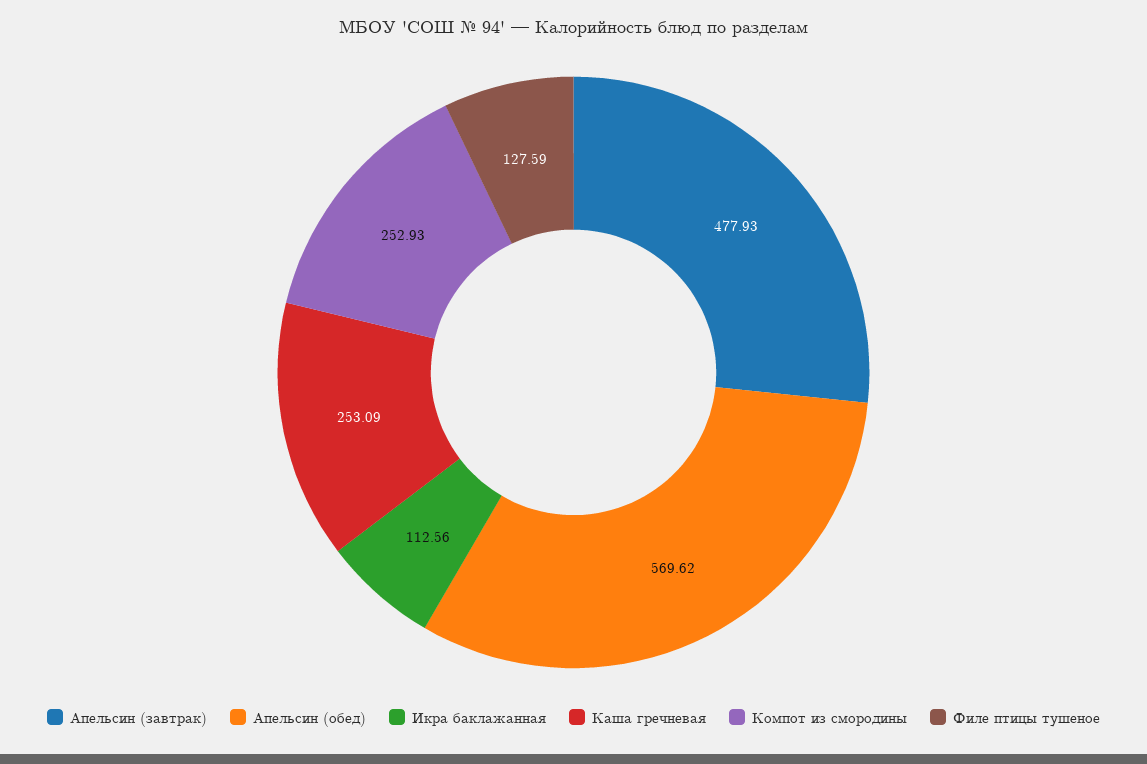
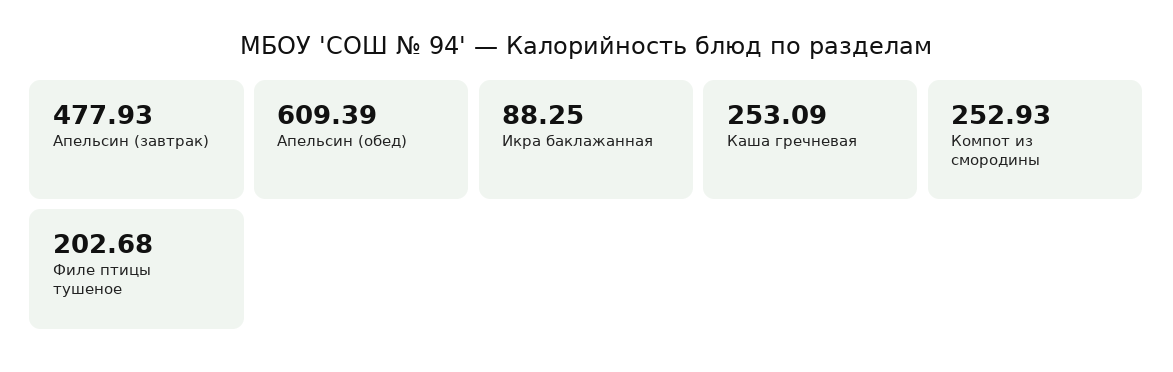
Апельсин (обед): 569.62 -> 609.39
Икра баклажанная: 112.56 -> 88.25
Филе птицы тушеное: 127.59 -> 202.68

